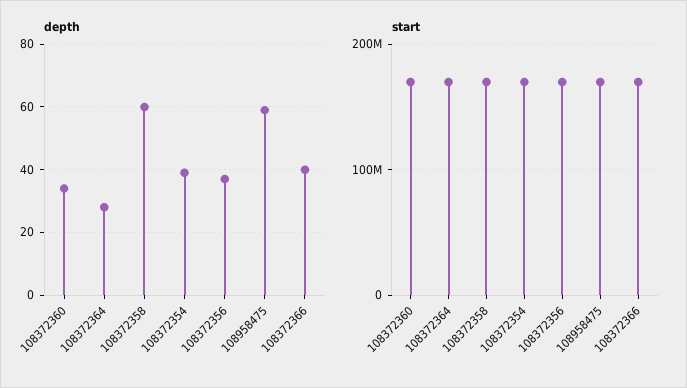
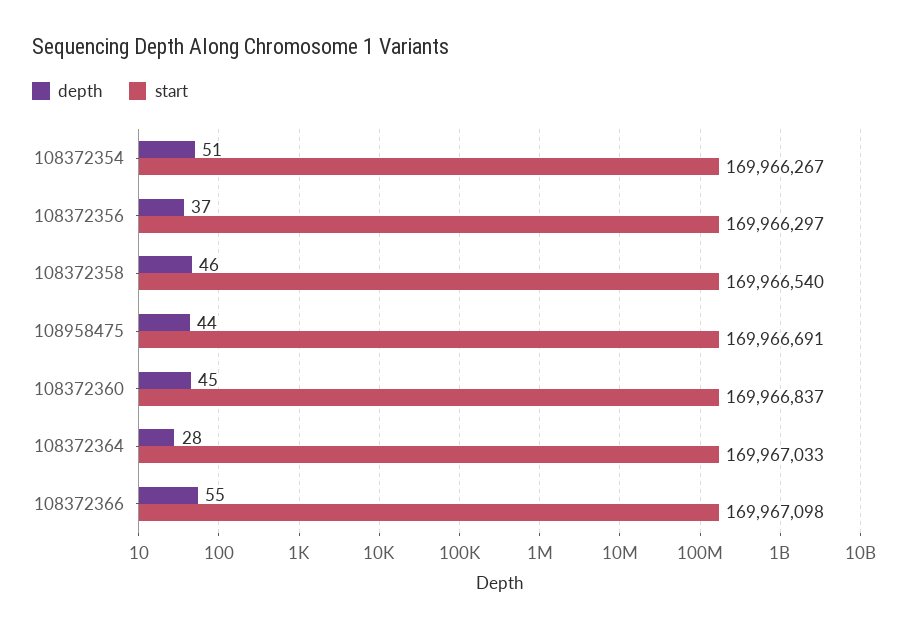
depth, 108372360: 35 -> 45
depth, 108372358: 60 -> 46
depth, 108372354: 40 -> 51
depth, 108958475: 60 -> 44
depth, 108372366: 40 -> 55

